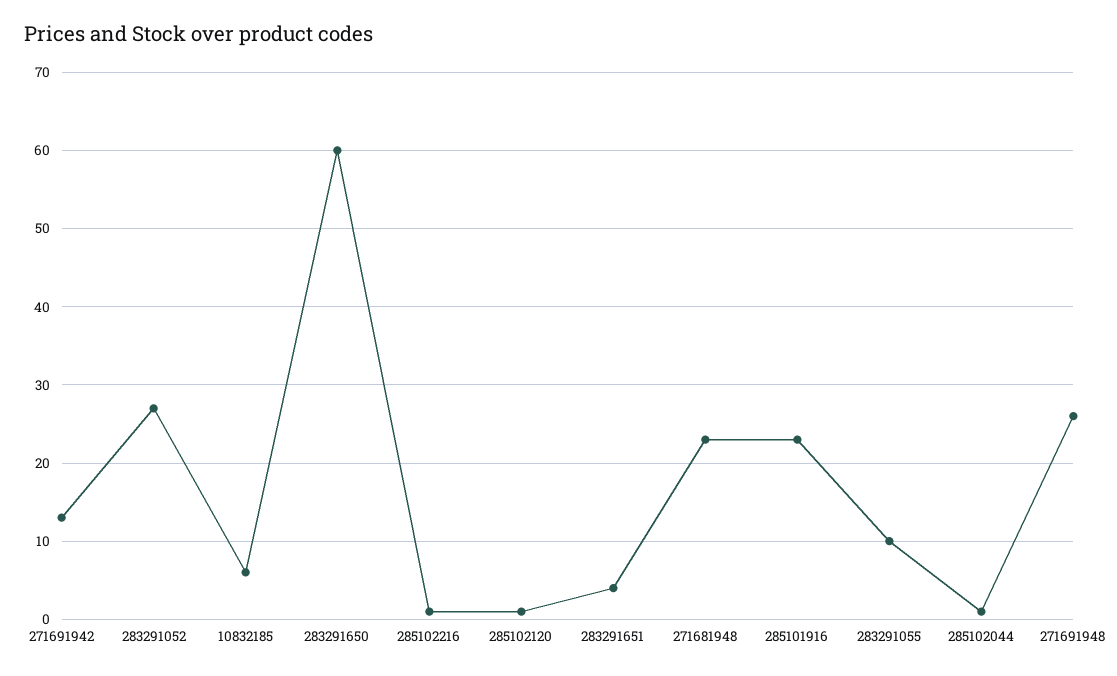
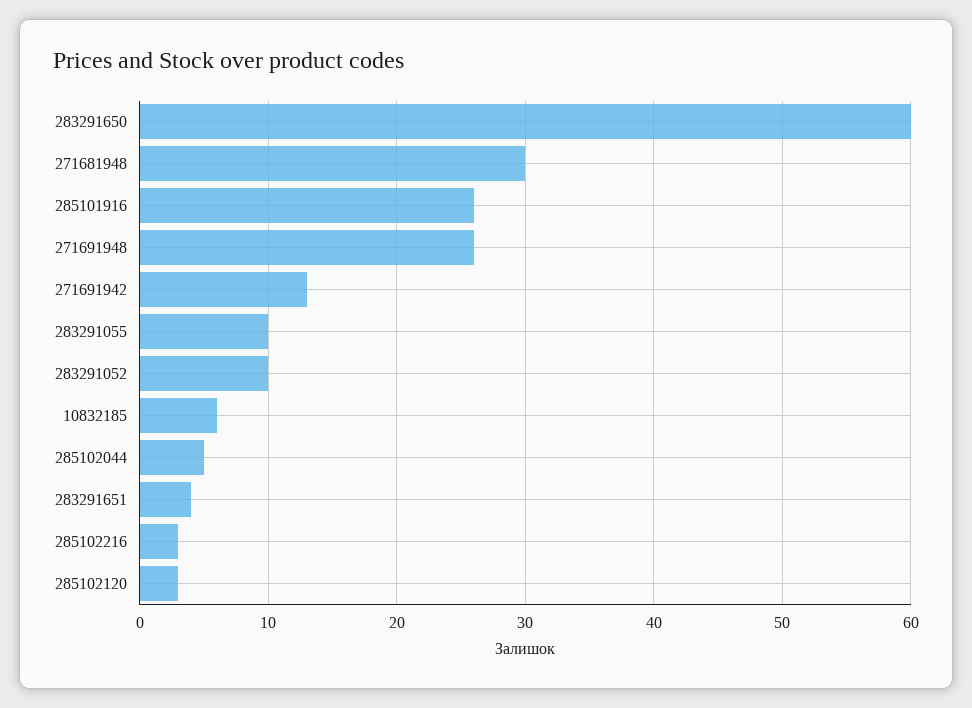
283291052: 27 -> 10
285102216: 1 -> 3
285102120: 1 -> 3
271681948: 23 -> 30
285101916: 23 -> 26
285102044: 1 -> 5

